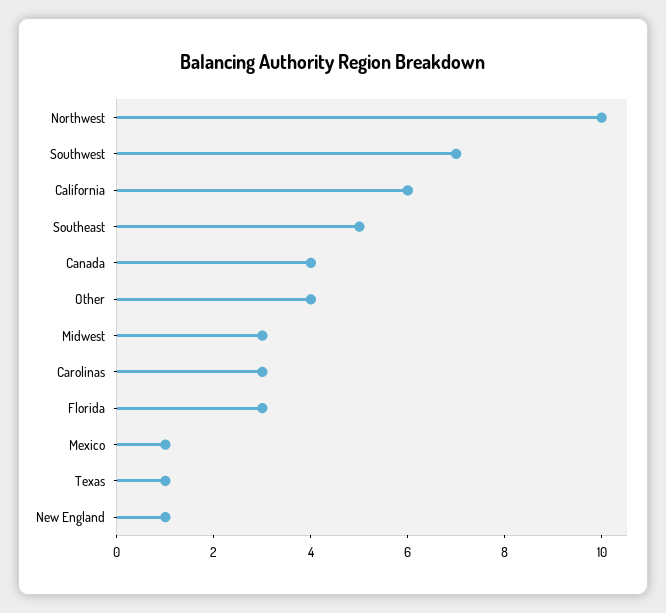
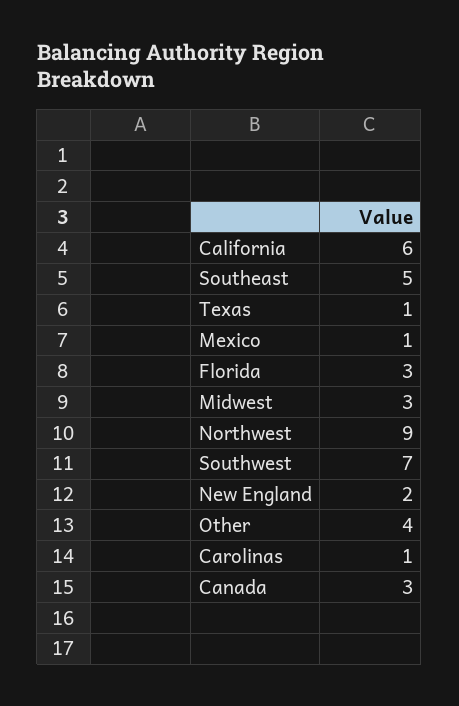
Northwest: 10 -> 9
Canada: 4 -> 3
Carolinas: 3 -> 1
New England: 1 -> 2

